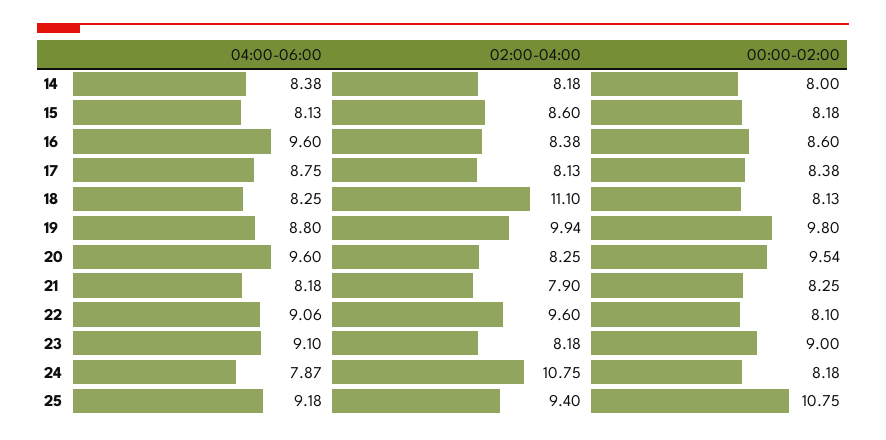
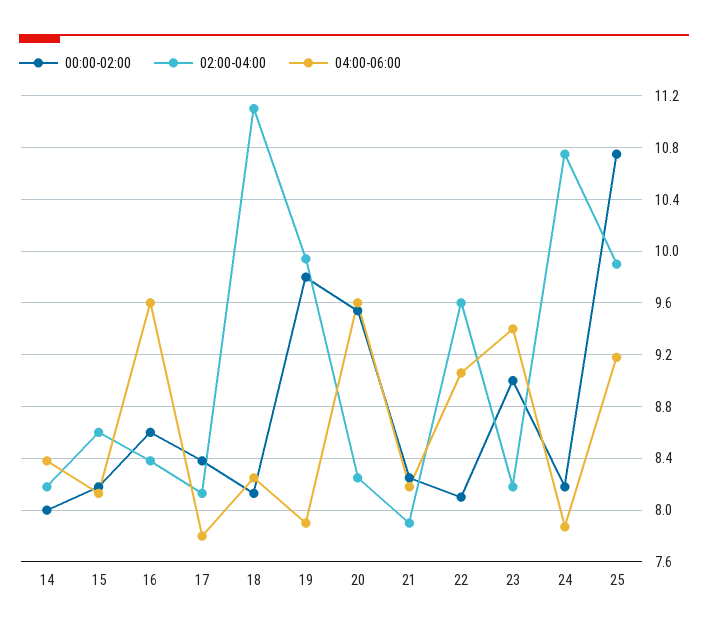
04:00-06:00, 17: 8.75 -> 7.8
04:00-06:00, 19: 8.8 -> 7.9
04:00-06:00, 23: 9.1 -> 9.4
02:00-04:00, 25: 9.4 -> 9.9

